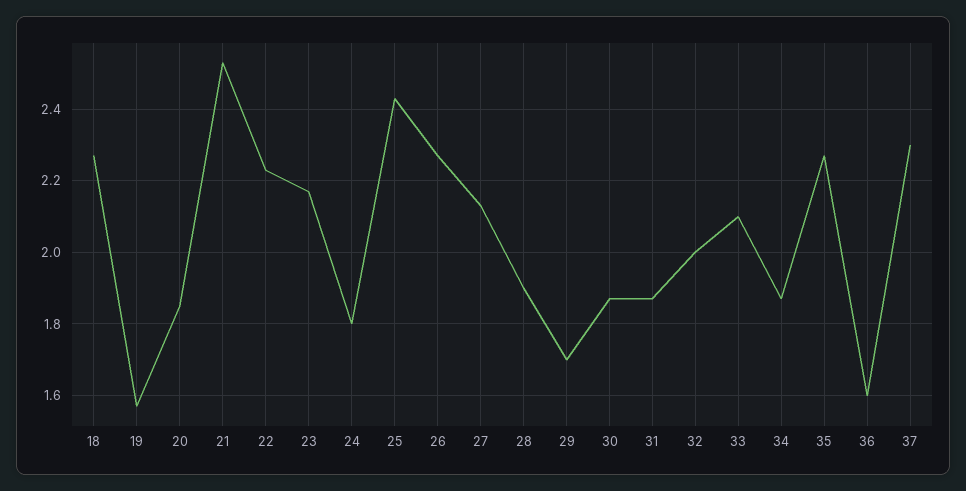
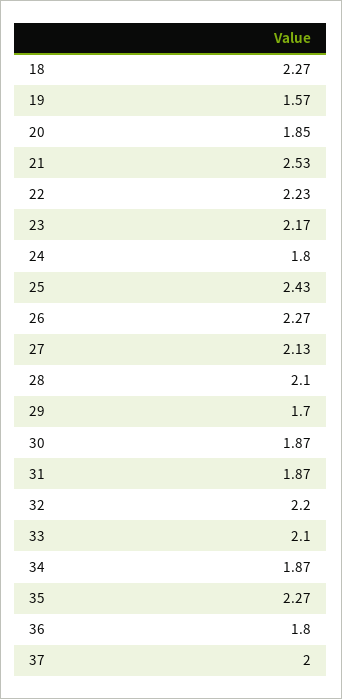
28: 1.9 -> 2.1
32: 2 -> 2.2
36: 1.6 -> 1.8
37: 2.3 -> 2

